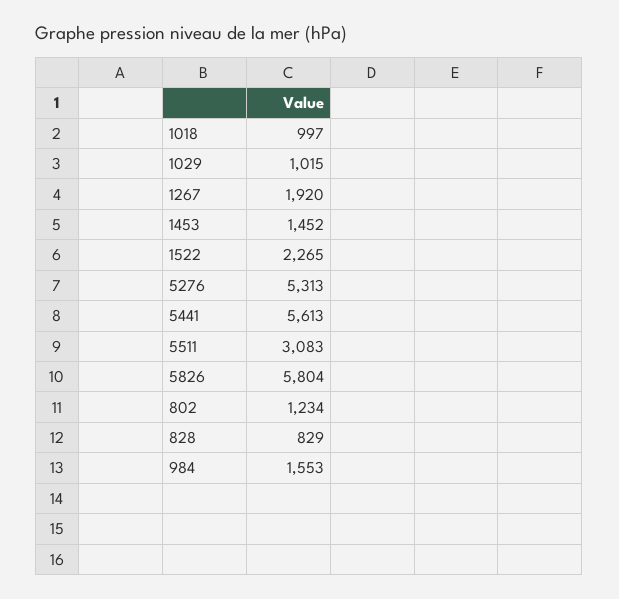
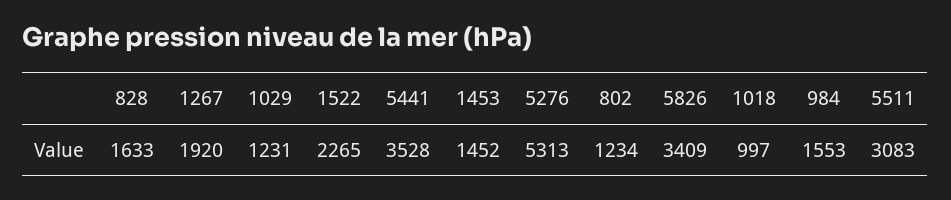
1029: 1015 -> 1231
5441: 5613 -> 3528
5826: 5804 -> 3409
828: 829 -> 1633

